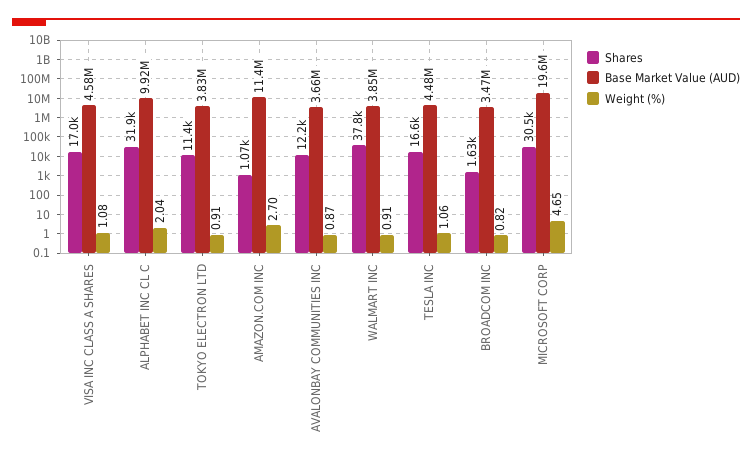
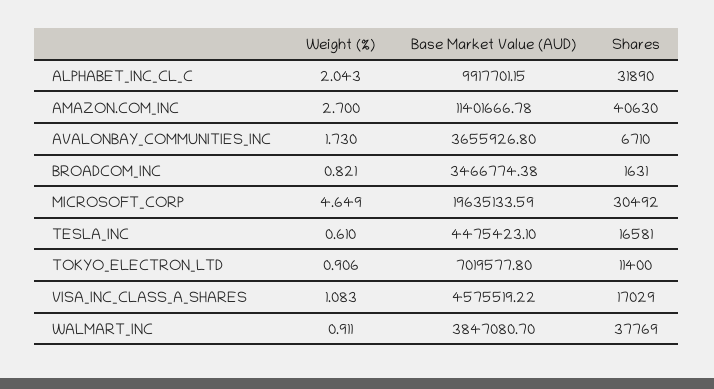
Base Market Value (AUD), TOKYO ELECTRON LTD: 3830000 -> 7019577.8
Shares, AMAZON.COM INC: 1070 -> 40630
Shares, AVALONBAY COMMUNITIES INC: 12200 -> 6710
Weight (%), AVALONBAY COMMUNITIES INC: 0.87 -> 1.73
Weight (%), TESLA INC: 1.06 -> 0.61

